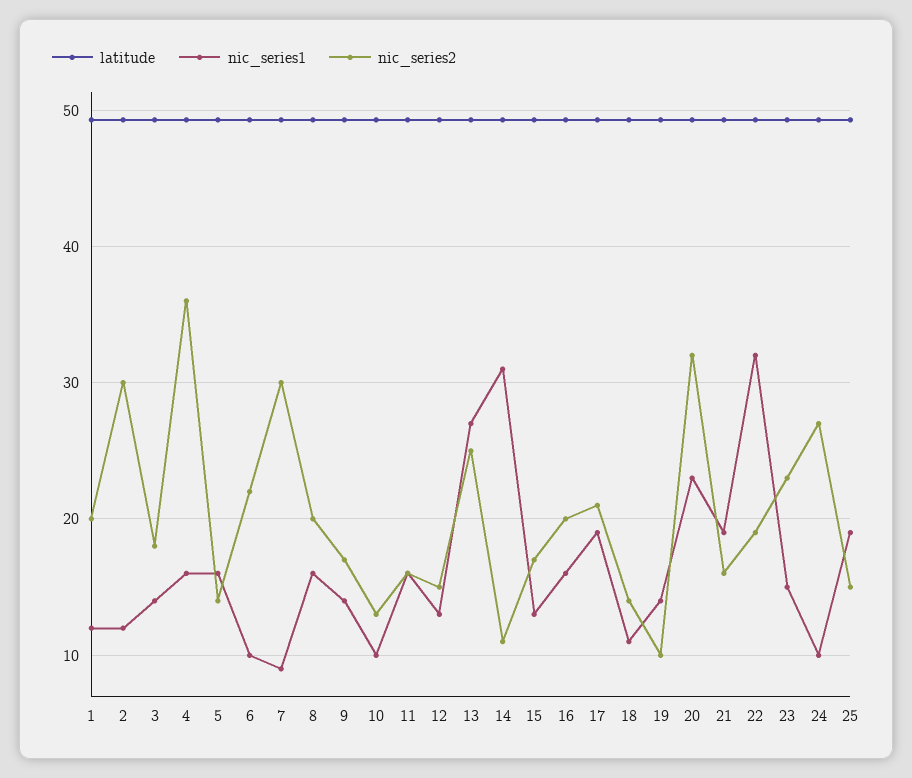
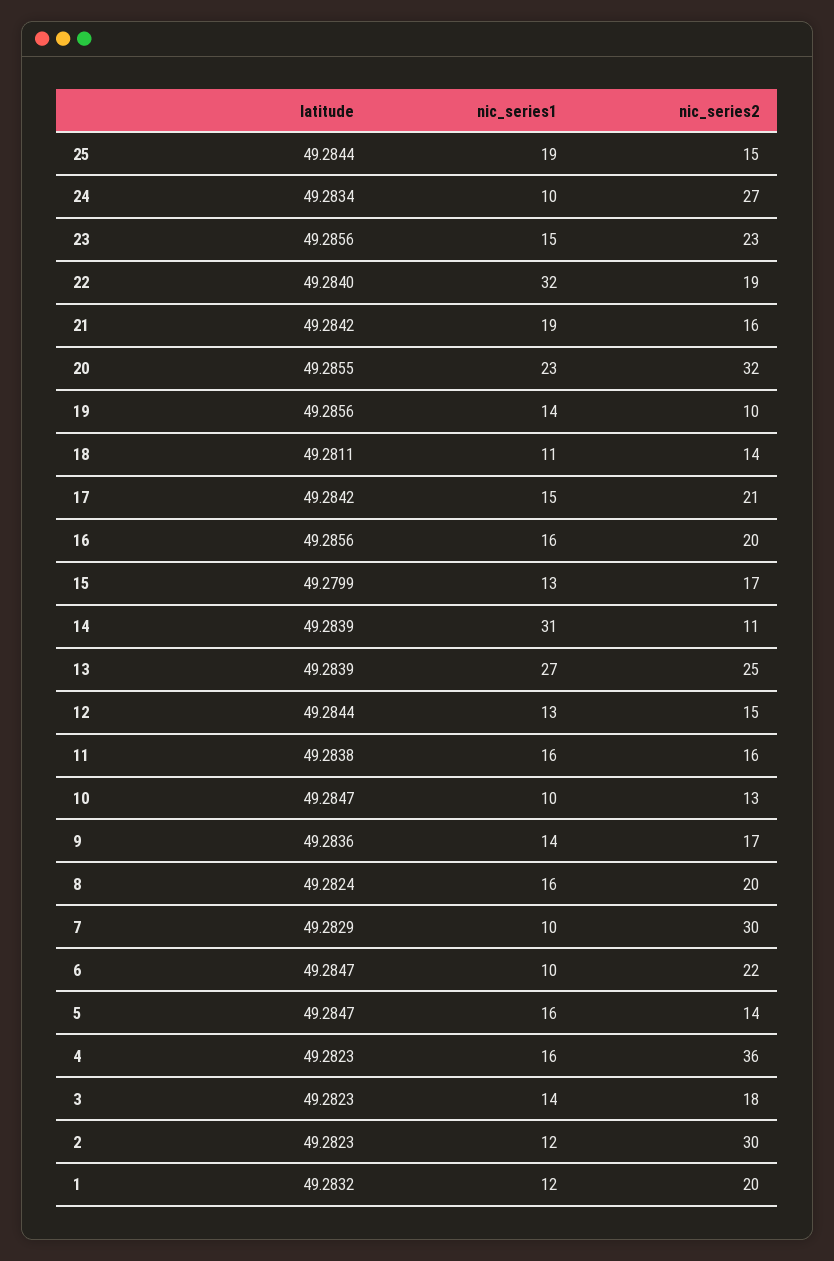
nic_series1, 7: 9 -> 10
nic_series1, 17: 19 -> 15

